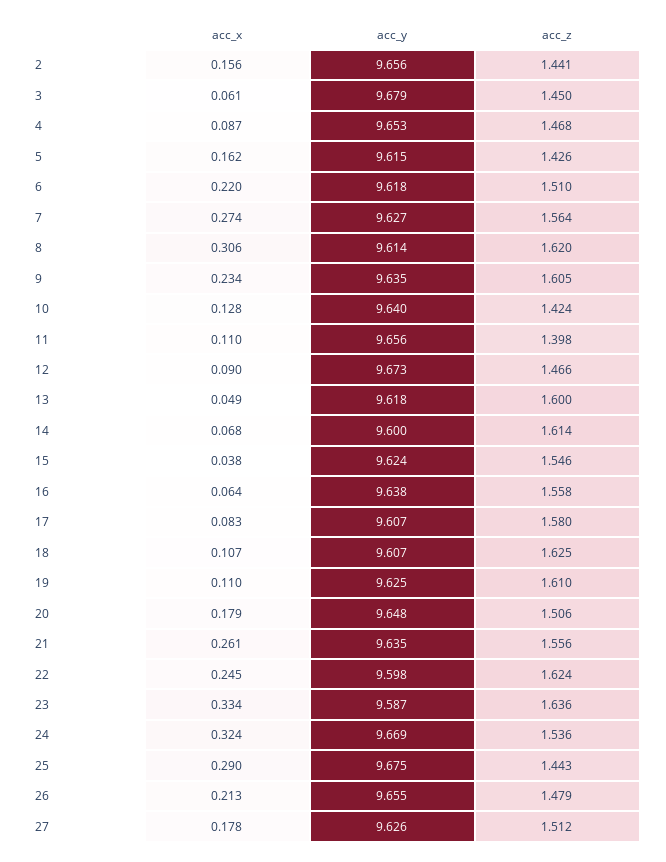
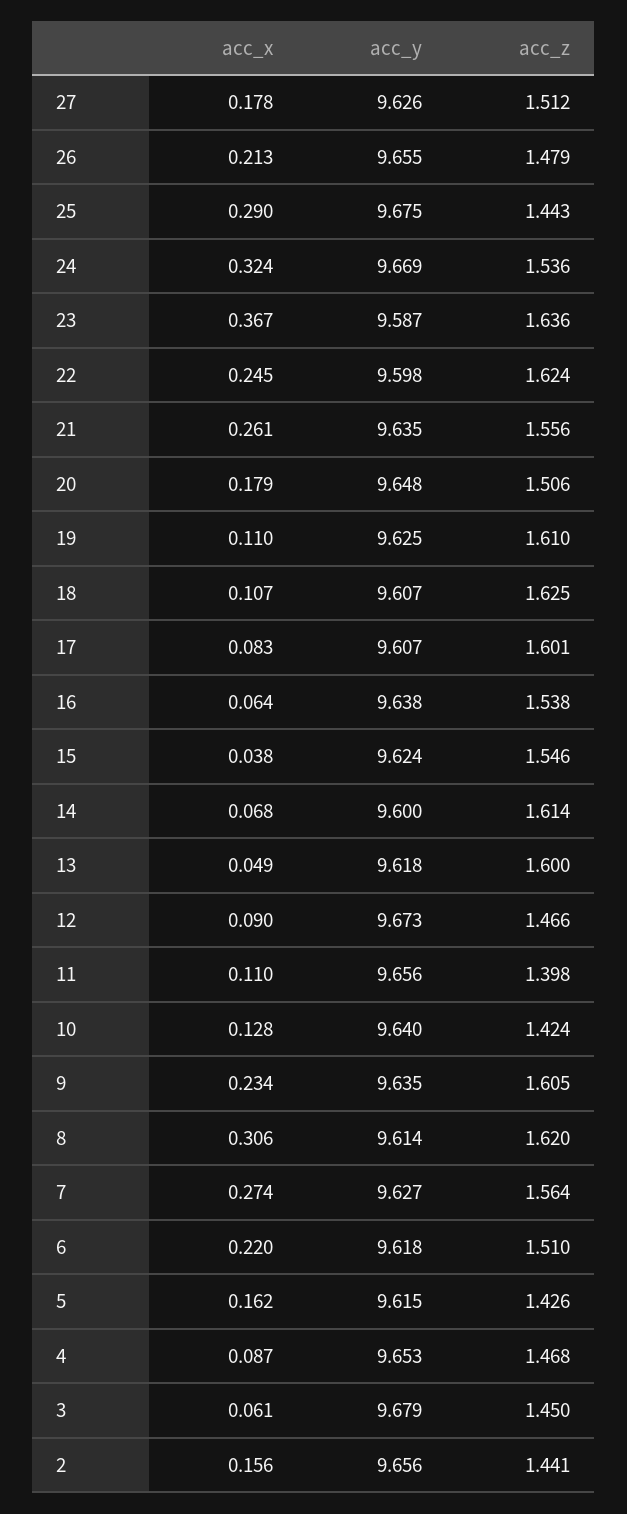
acc_z, 16: 1.558 -> 1.538
acc_z, 17: 1.58 -> 1.601
acc_x, 23: 0.334 -> 0.367

